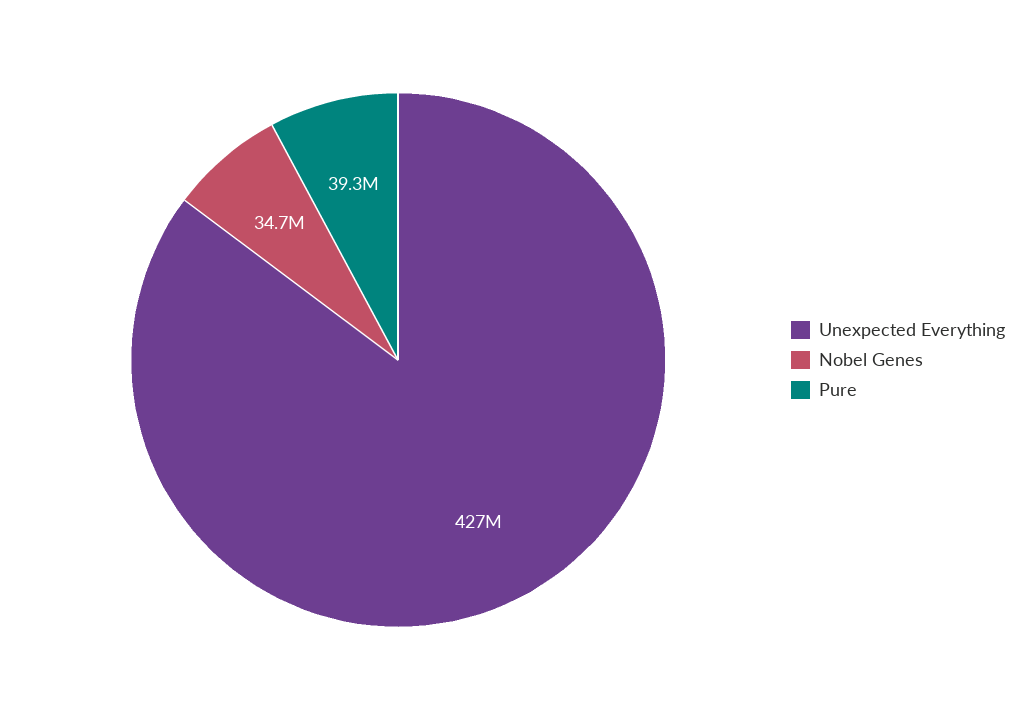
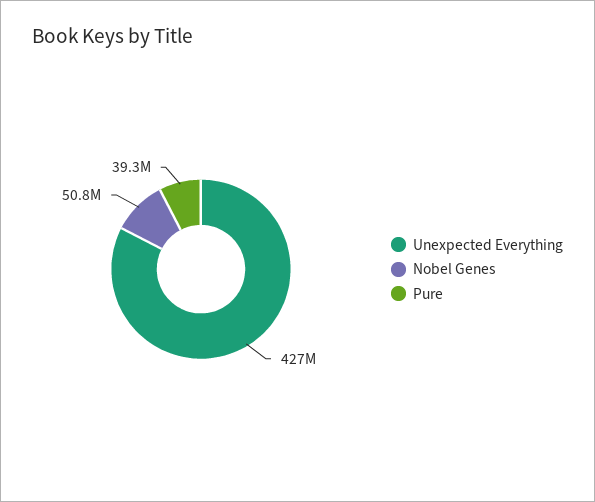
Nobel Genes: 34700000 -> 50800000

